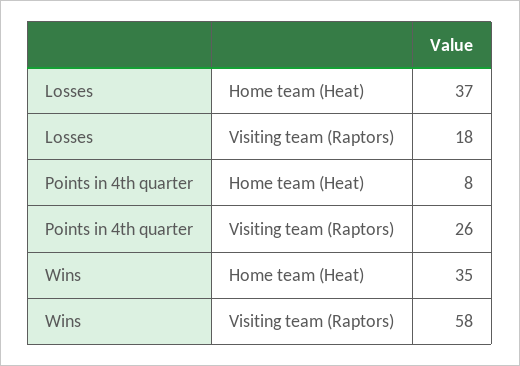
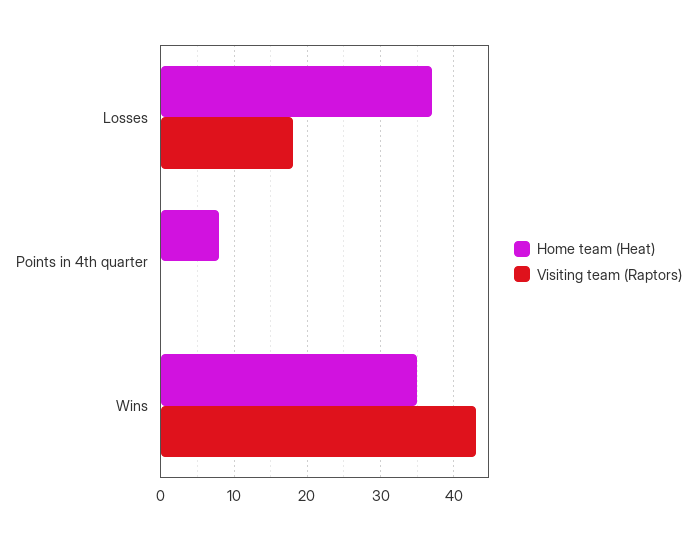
Visiting team (Raptors), Points in 4th quarter: 26 -> 0
Visiting team (Raptors), Wins: 58 -> 43

